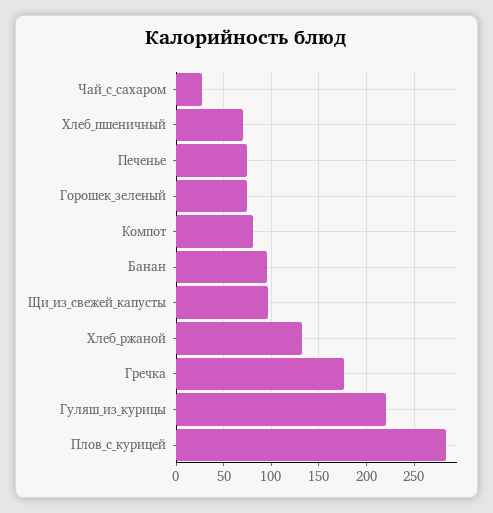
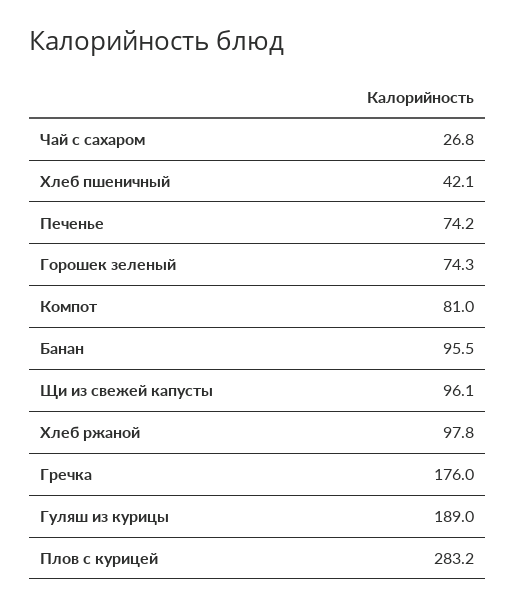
Хлеб_пшеничный: 70 -> 42.1
Хлеб_ржаной: 130 -> 97.8
Гуляш_из_курицы: 220 -> 189

